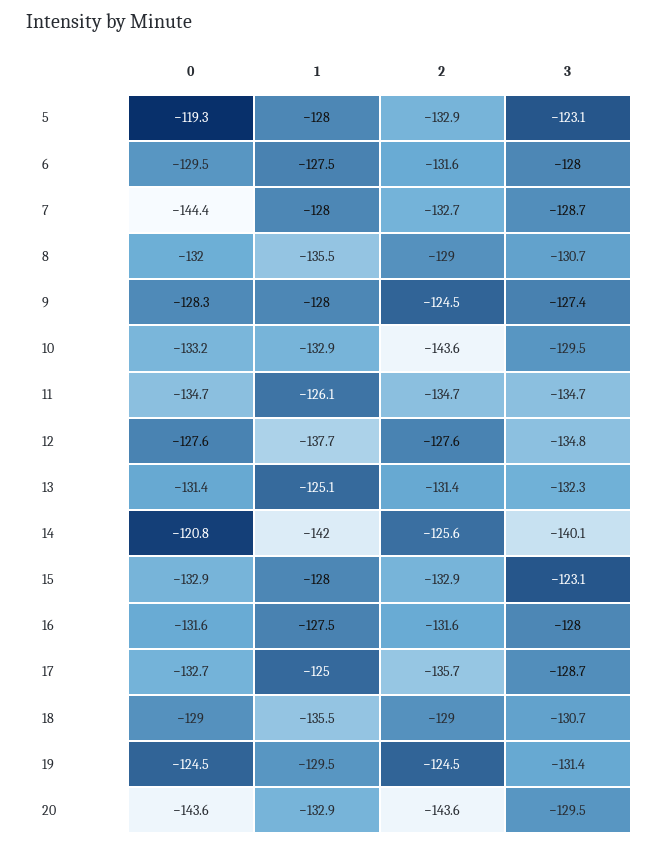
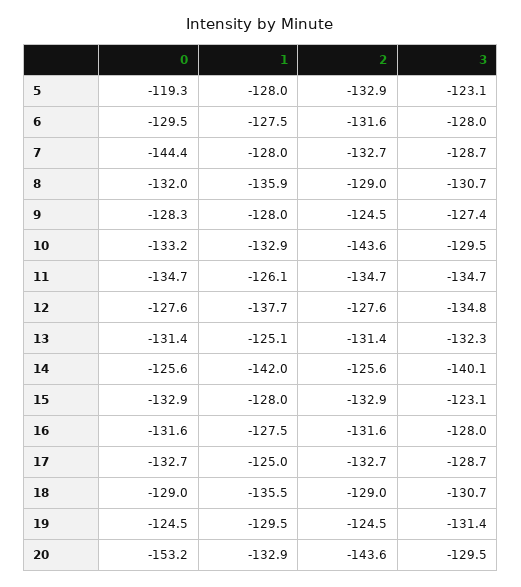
1, 8: -135.5 -> -135.9
0, 14: -120.8 -> -125.6
2, 17: -135.7 -> -132.7
0, 20: -143.6 -> -153.2

